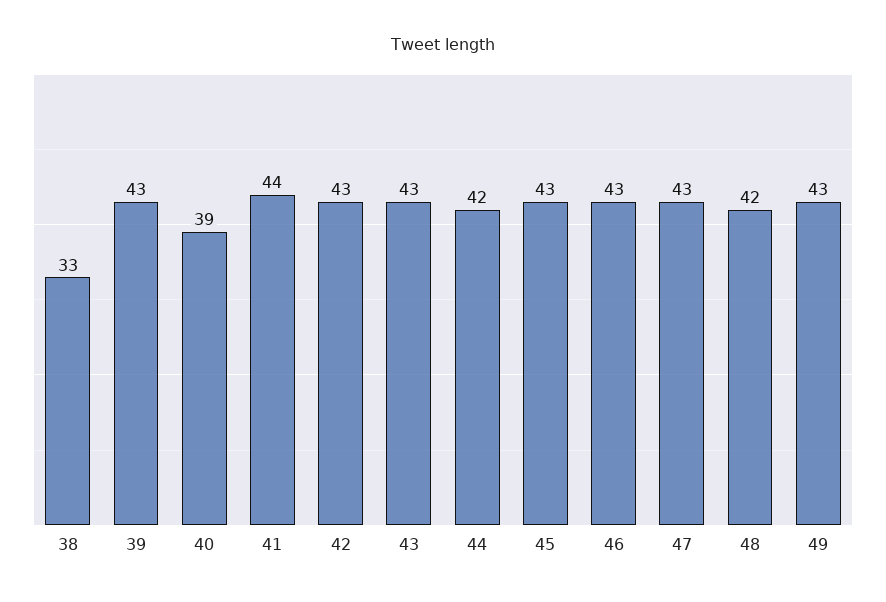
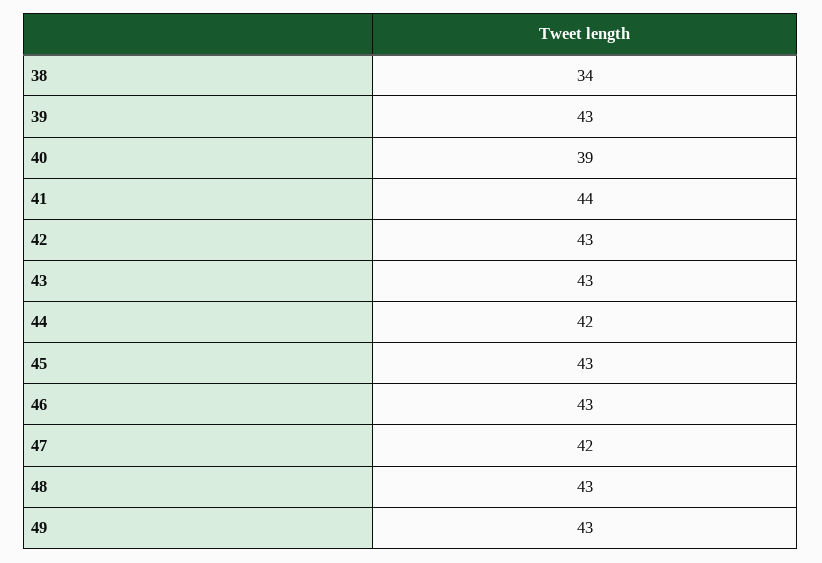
38: 33 -> 34
47: 43 -> 42
48: 42 -> 43

